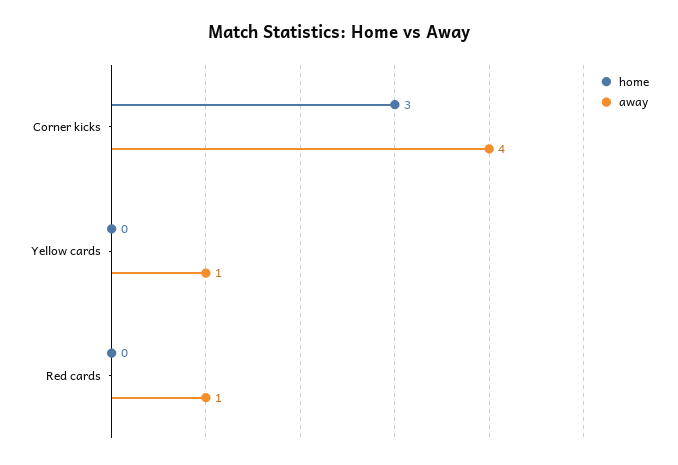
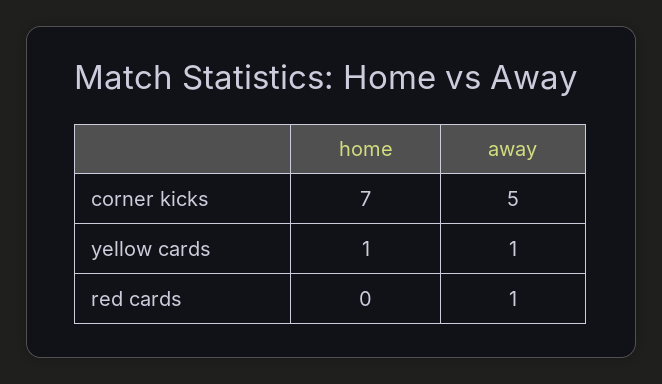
home, Corner kicks: 3 -> 7
away, Corner kicks: 4 -> 5
home, Yellow cards: 0 -> 1

